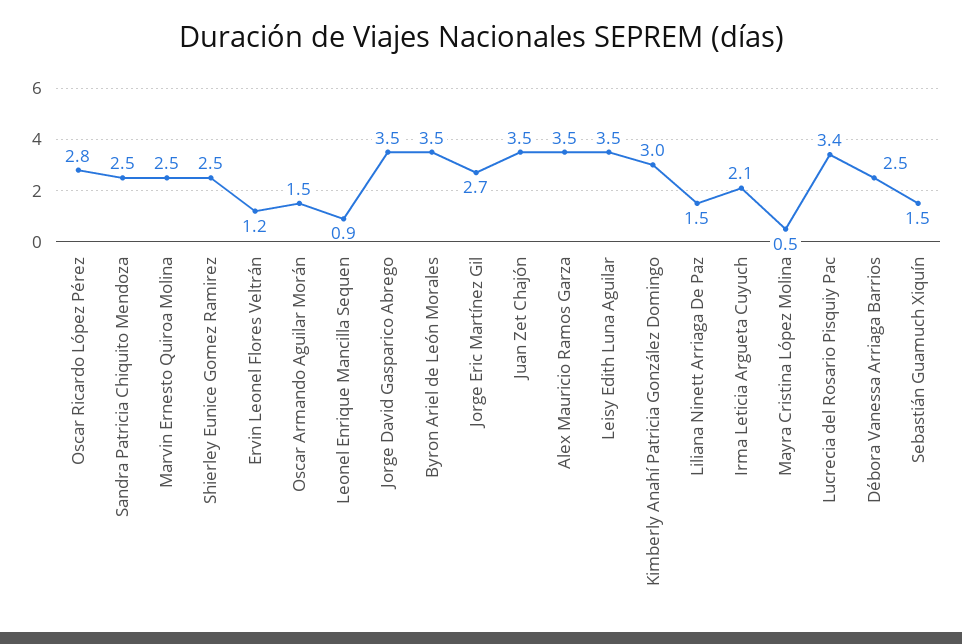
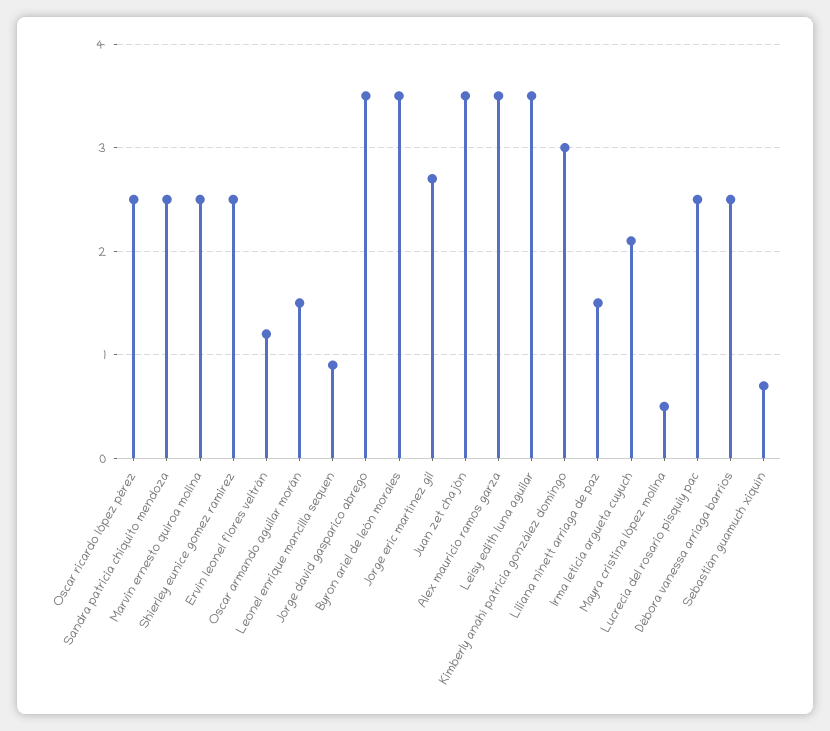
Oscar Ricardo López Pérez: 2.8 -> 2.5
Lucrecia del Rosario Pisquiy Pac: 3.4 -> 2.5
Sebastián Guamuch Xiquín: 1.5 -> 0.7

